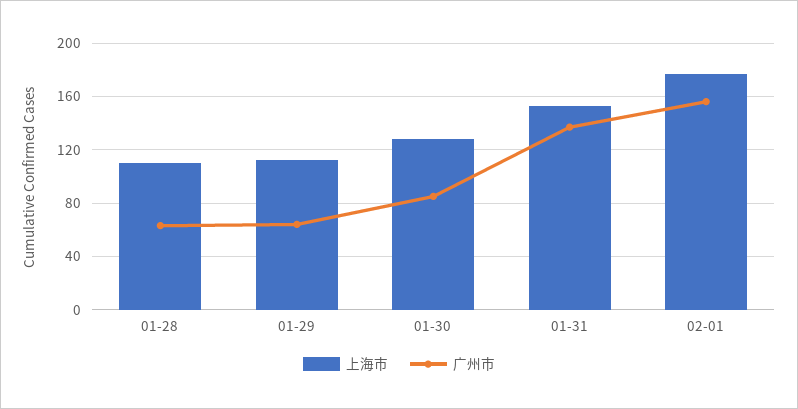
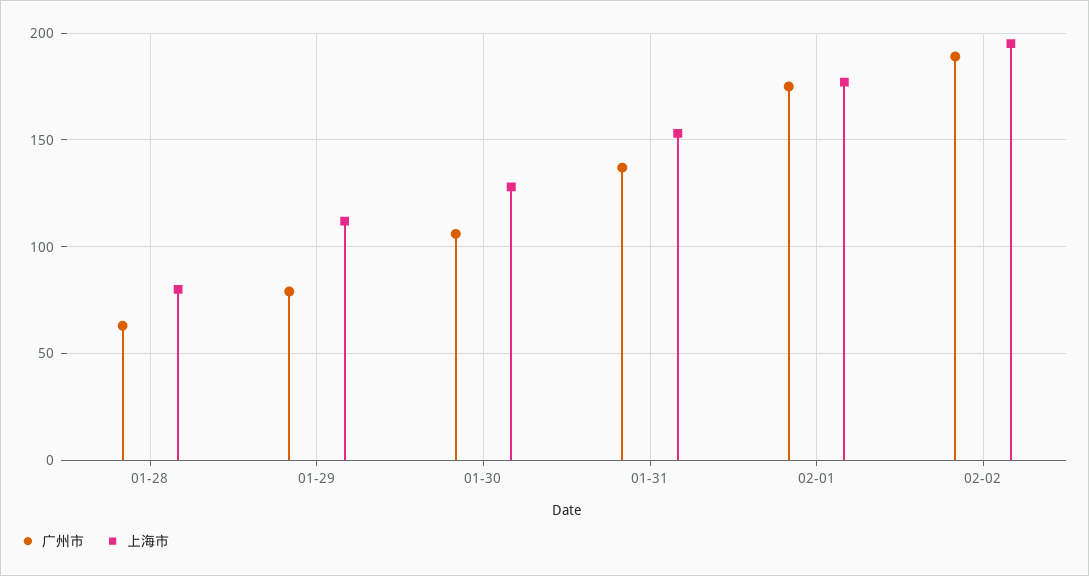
上海市, 01-28: 110 -> 80
广州市, 01-29: 65 -> 80
广州市, 01-30: 85 -> 105
广州市, 02-01: 155 -> 175
广州市, 02-02: none -> 190
上海市, 02-02: none -> 195

